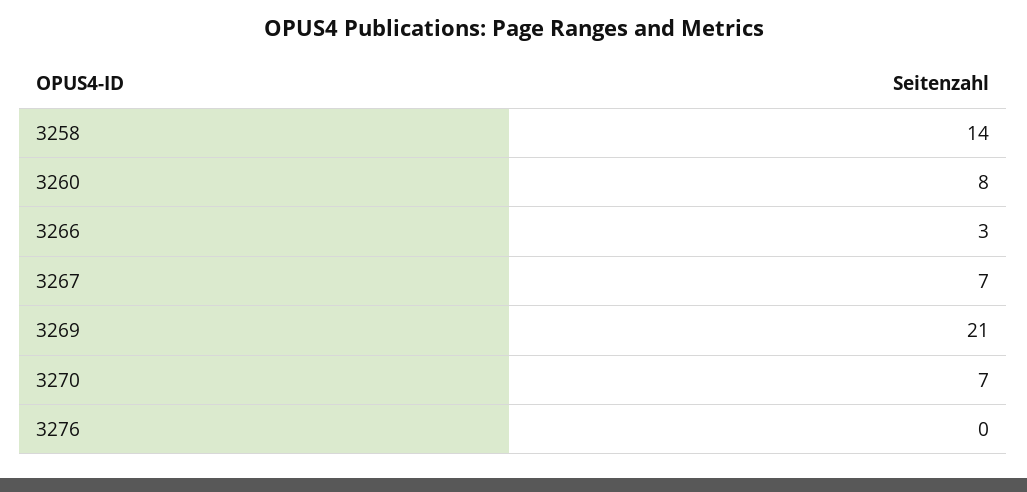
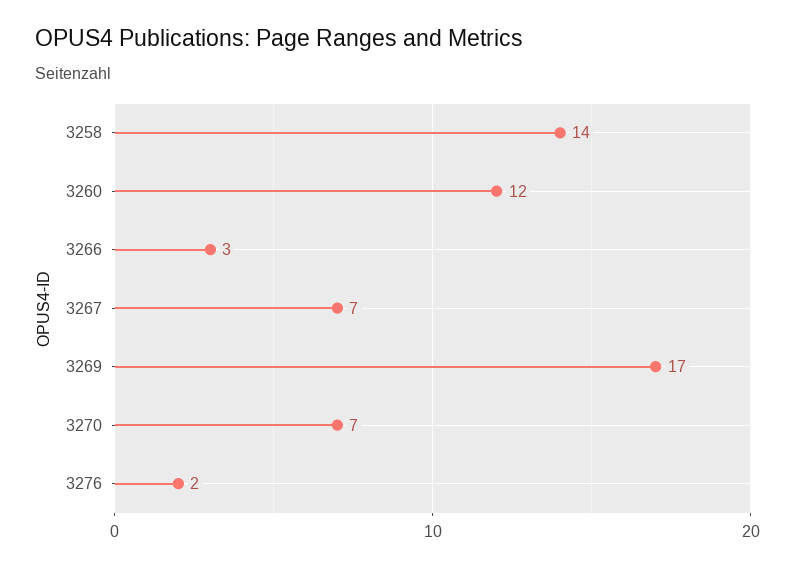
3260: 8 -> 12
3269: 21 -> 17
3276: 0 -> 2

